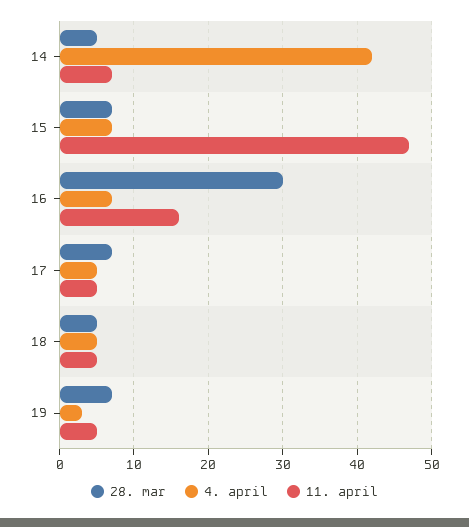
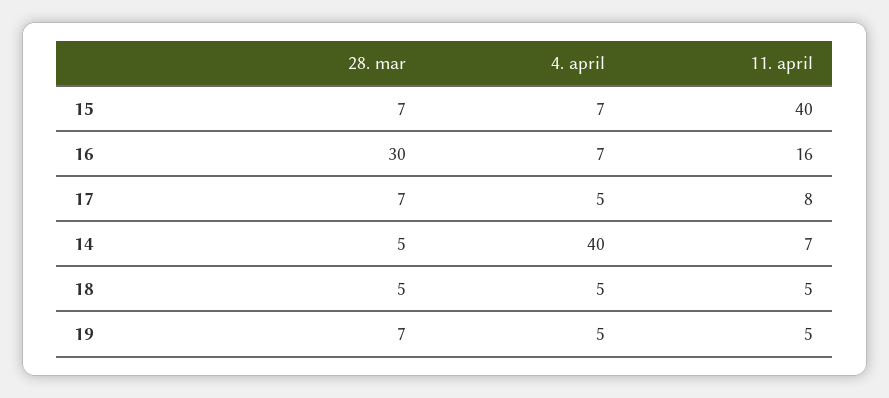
4. april, 14: 42 -> 40
11. april, 15: 47 -> 40
11. april, 17: 5 -> 8
4. april, 19: 3 -> 5

